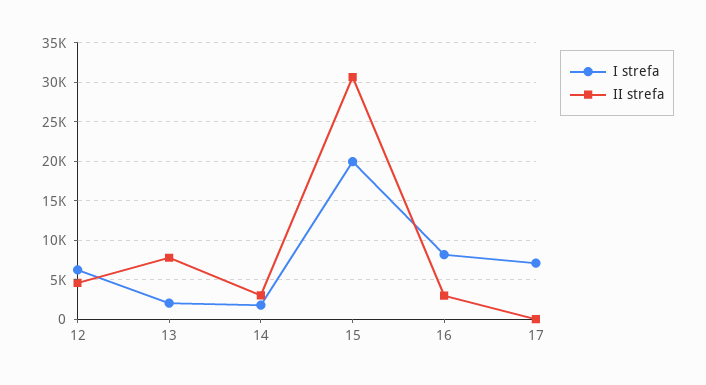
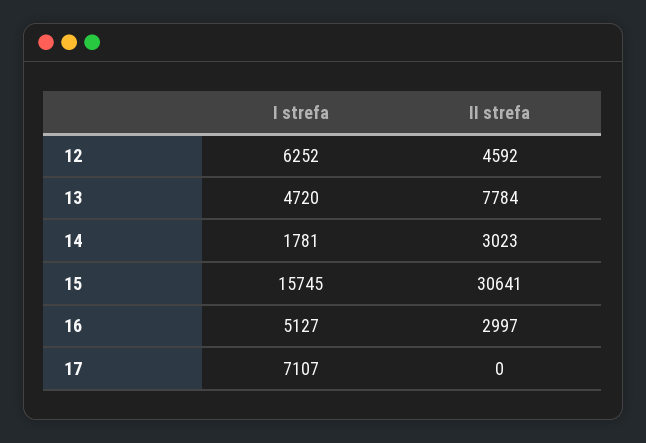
I strefa, 13: 2000 -> 4720
I strefa, 15: 20000 -> 15745
I strefa, 16: 8000 -> 5127

